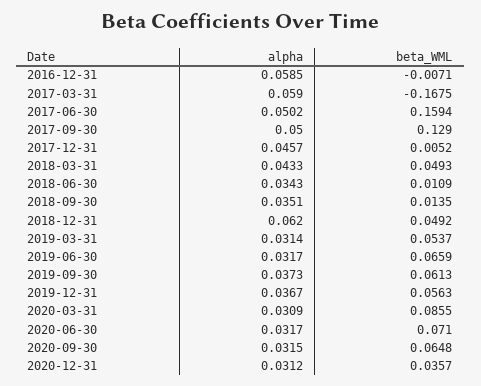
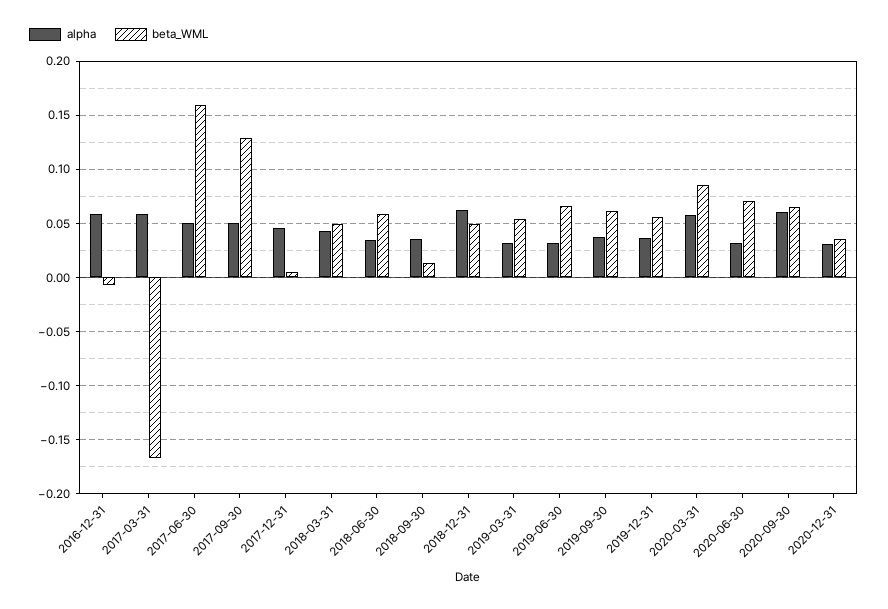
beta_WML, 2018-06-30: 0.0109 -> 0.06
alpha, 2020-03-31: 0.0309 -> 0.06
alpha, 2020-09-30: 0.0315 -> 0.06

